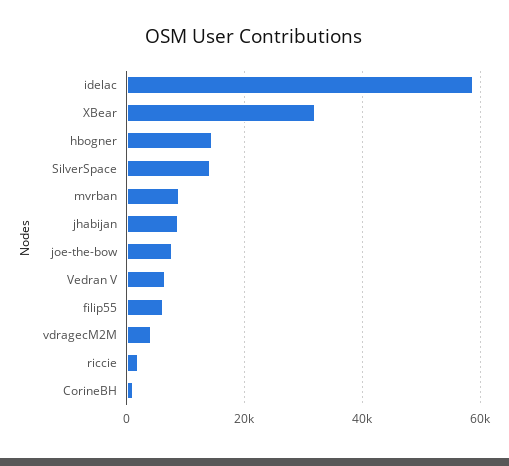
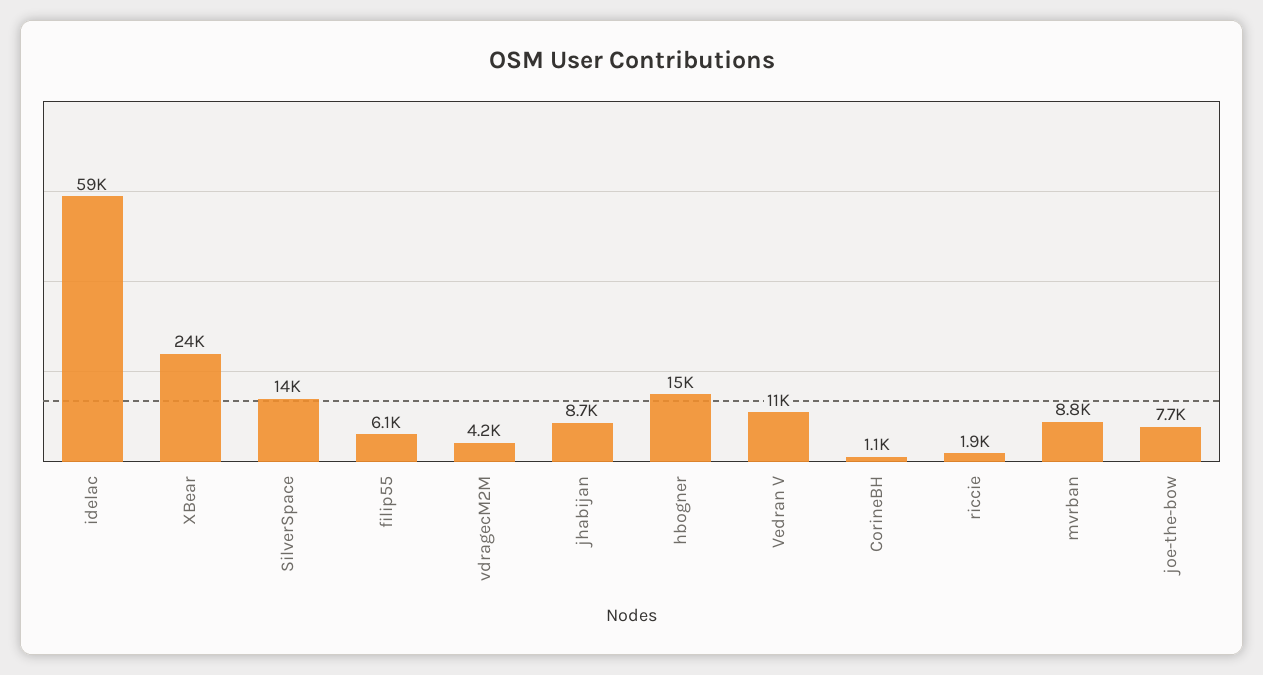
XBear: 32000 -> 24000
Vedran V: 6000 -> 11000

